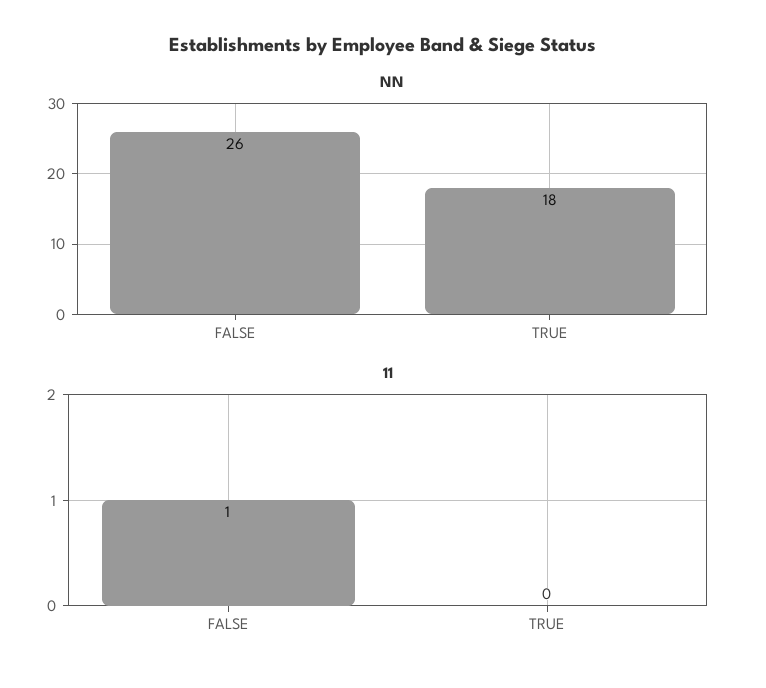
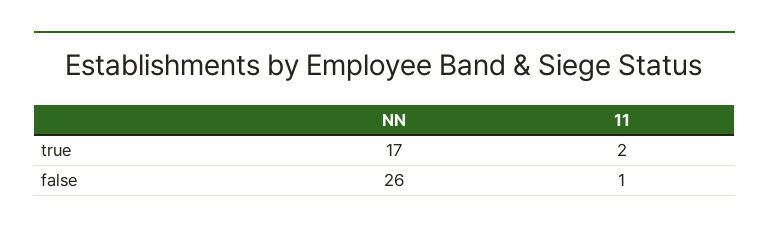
NN, TRUE: 18 -> 17
11, TRUE: 0 -> 2

